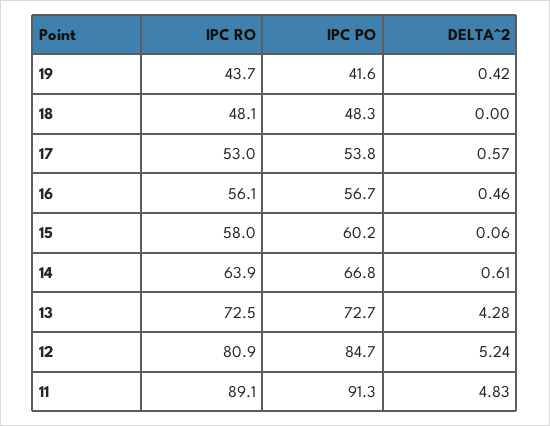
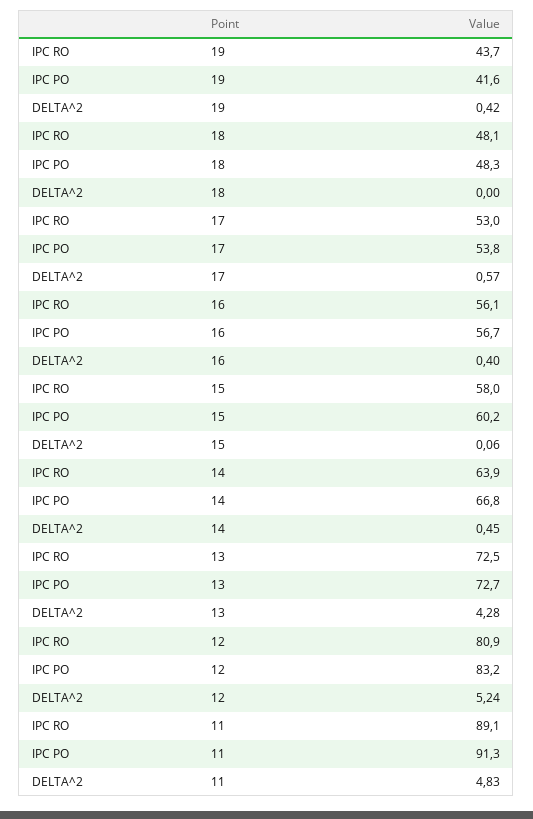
DELTA^2, 16: 0.46 -> 0.4
DELTA^2, 14: 0.61 -> 0.45
IPC PO, 12: 84.7 -> 83.2

